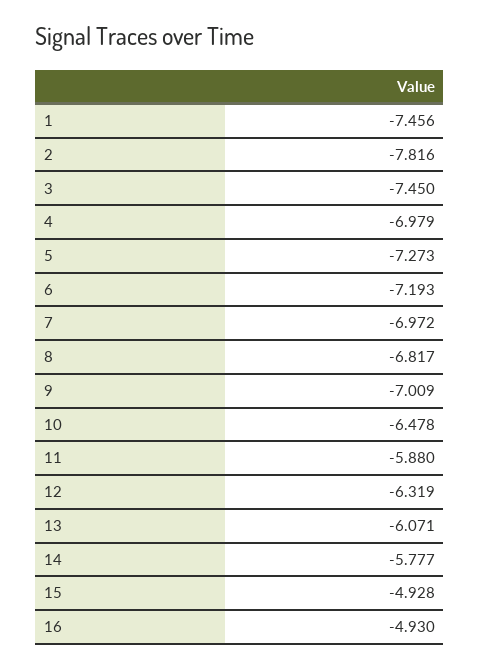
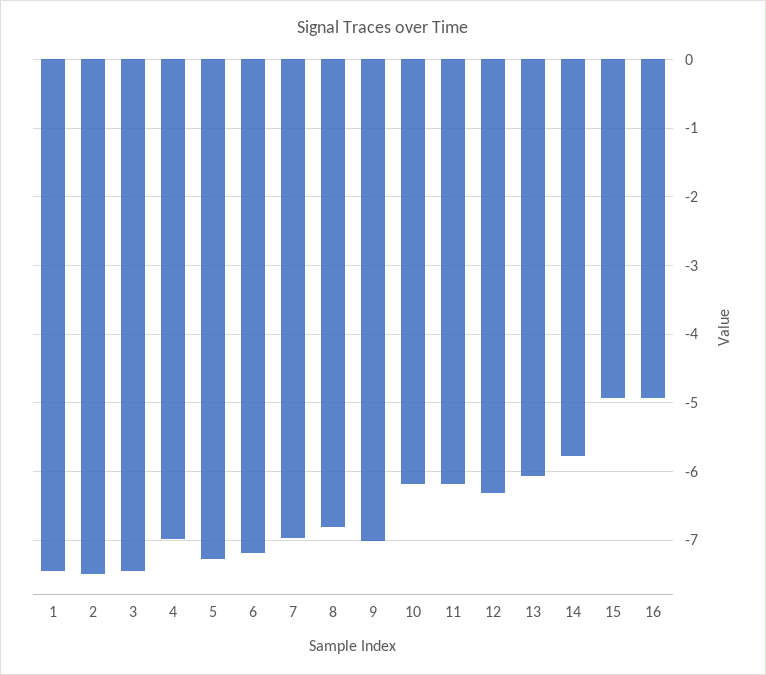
2: -7.816 -> -7.5
10: -6.478 -> -6.2
11: -5.88 -> -6.2

